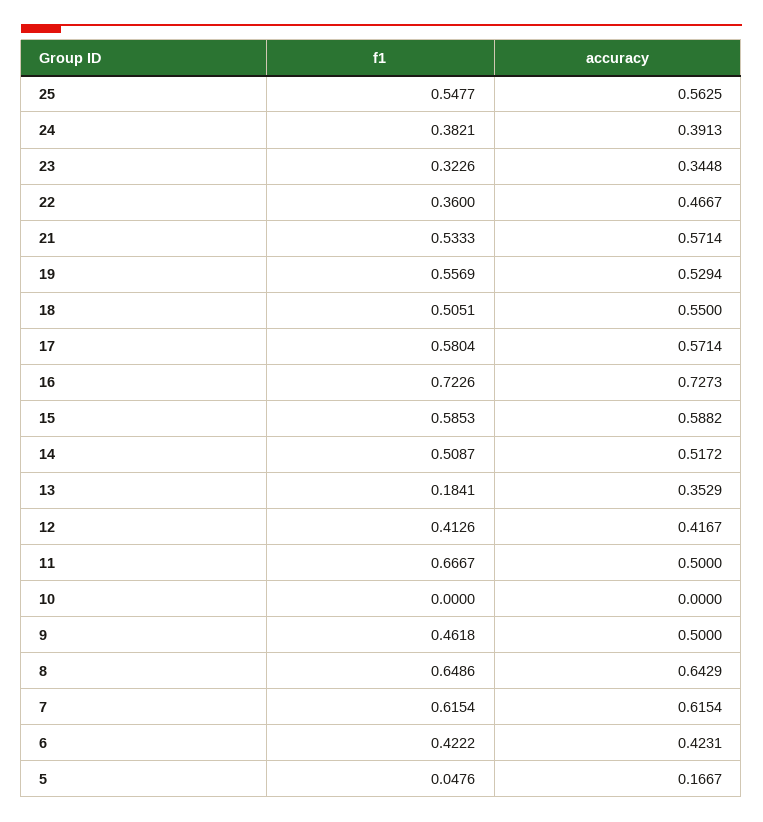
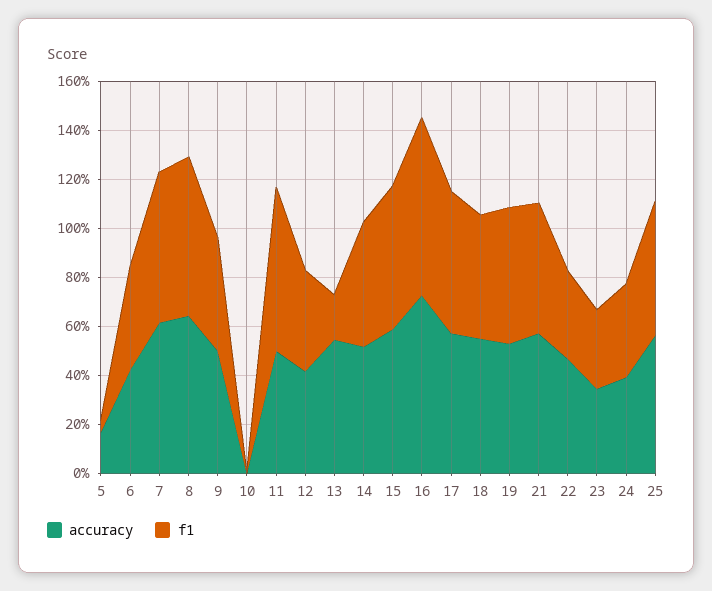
accuracy, 13: 0.3529 -> 0.55

